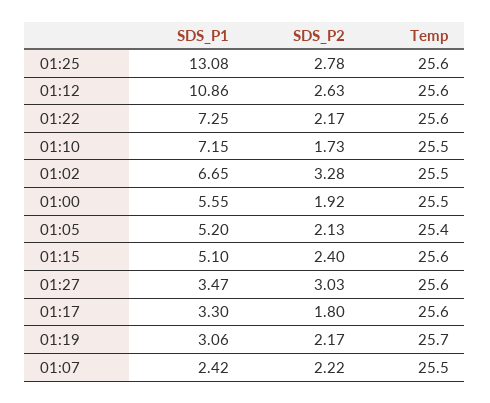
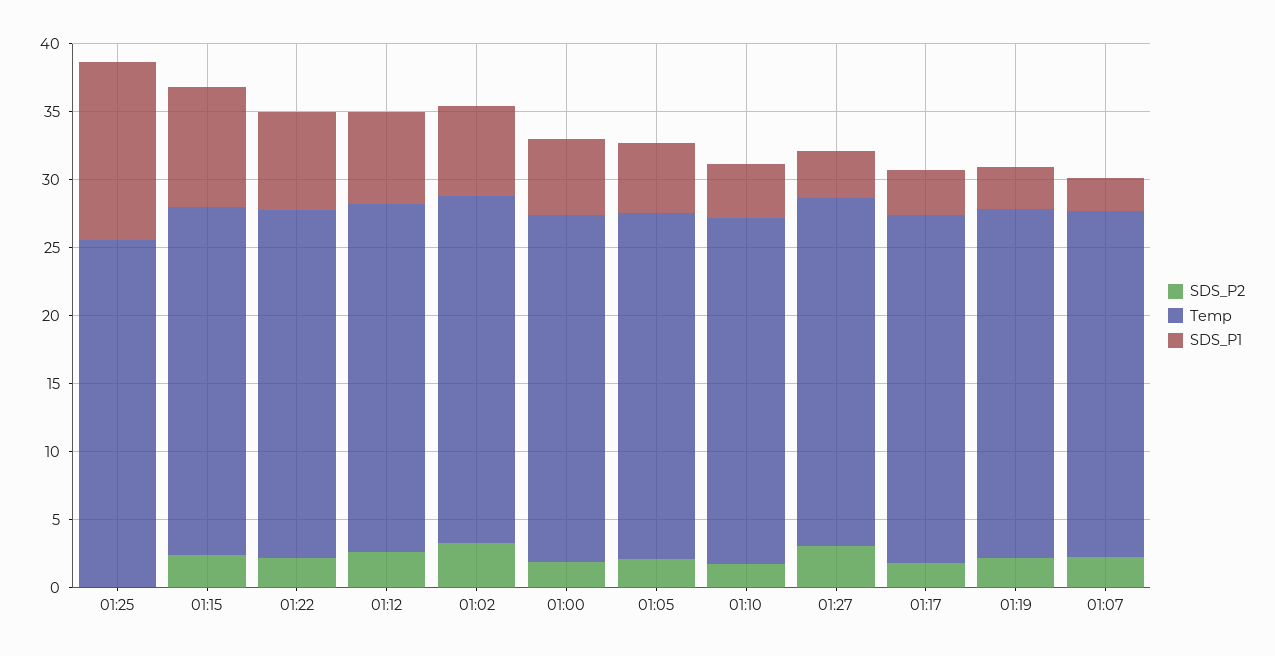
SDS_P2, 01:25: 2.78 -> 0
SDS_P1, 01:12: 10.86 -> 7
SDS_P1, 01:10: 7.15 -> 4
SDS_P1, 01:15: 5.1 -> 9

